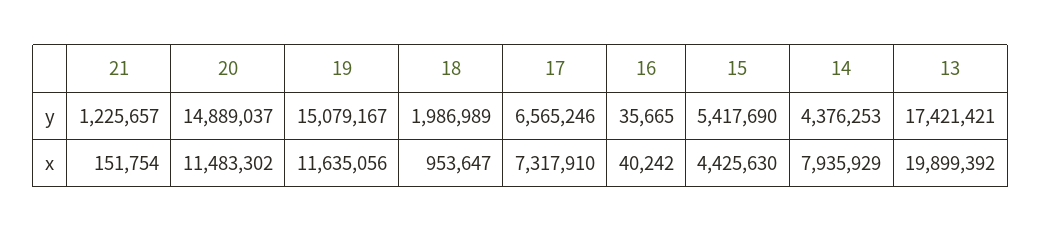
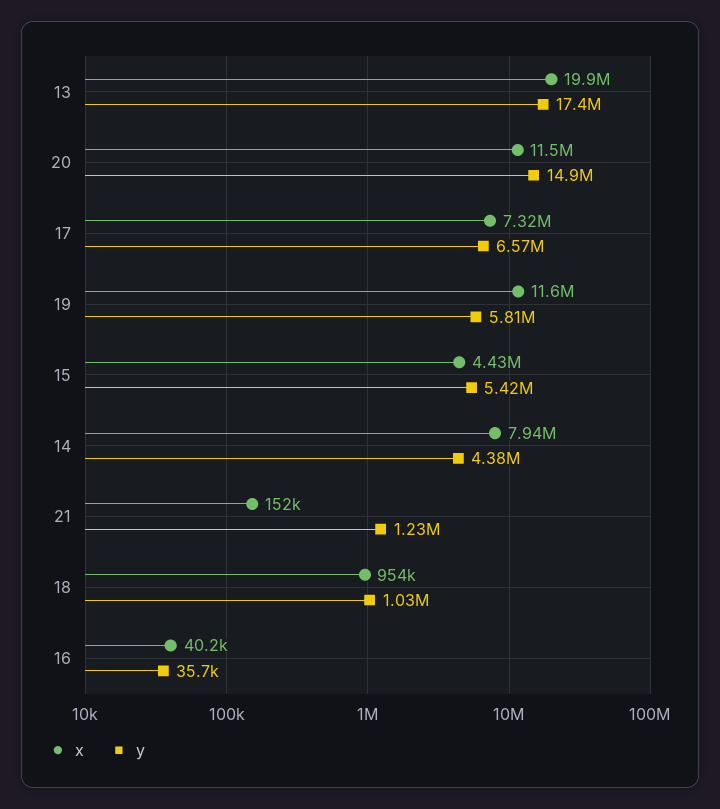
y, 19: 15079167 -> 5810000
y, 18: 1986989 -> 1030000

